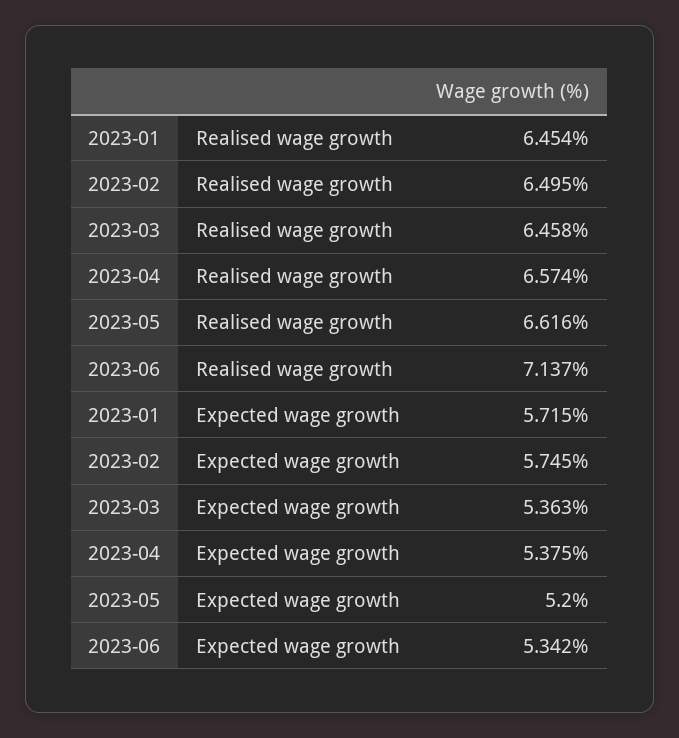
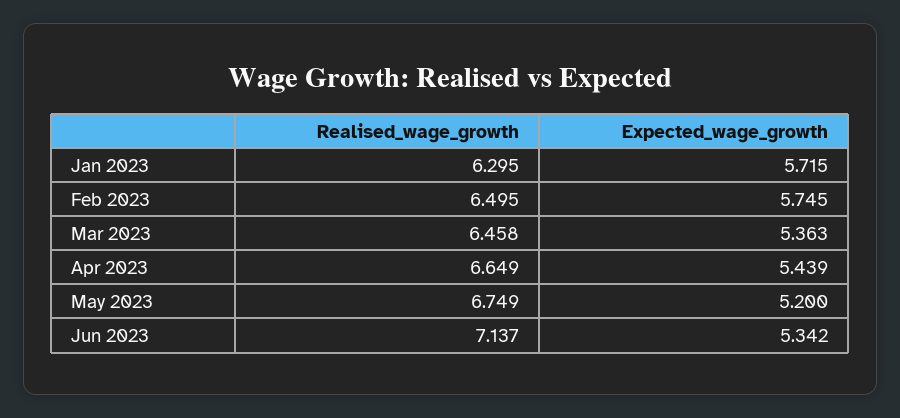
2023-01, Realised wage growth: 6.454 -> 6.295
2023-04, Realised wage growth: 6.574 -> 6.649
2023-05, Realised wage growth: 6.616 -> 6.749
2023-04, Expected wage growth: 5.375 -> 5.439

